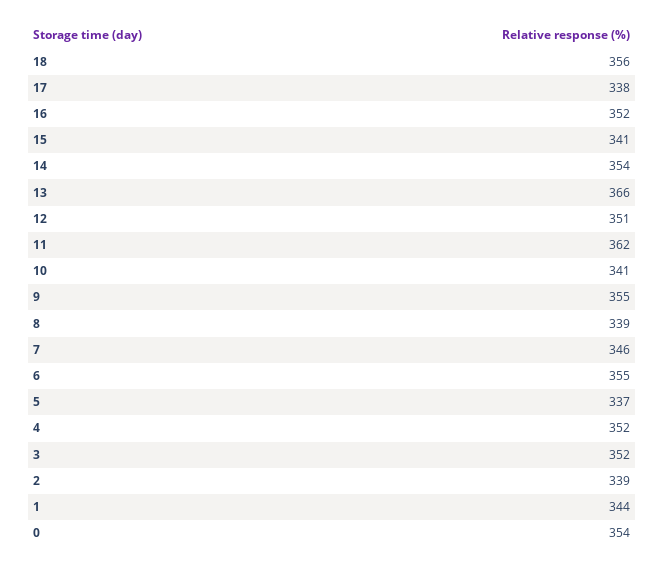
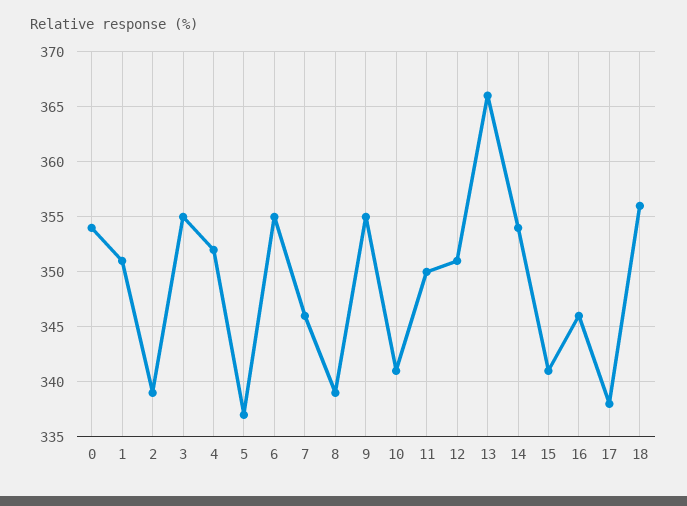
16: 352 -> 346
11: 362 -> 350
3: 352 -> 355
1: 344 -> 351

